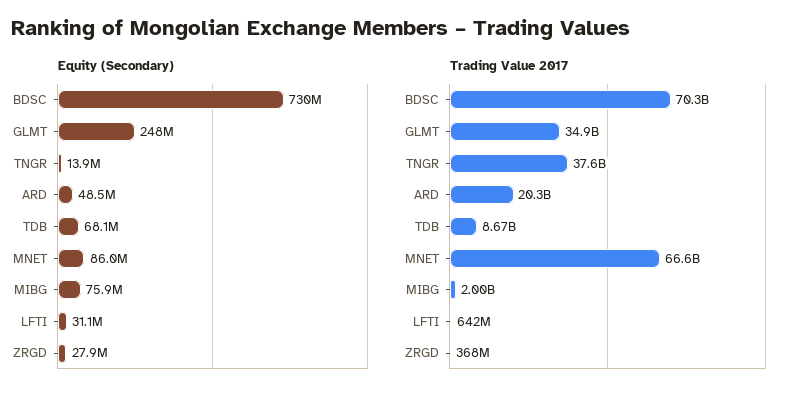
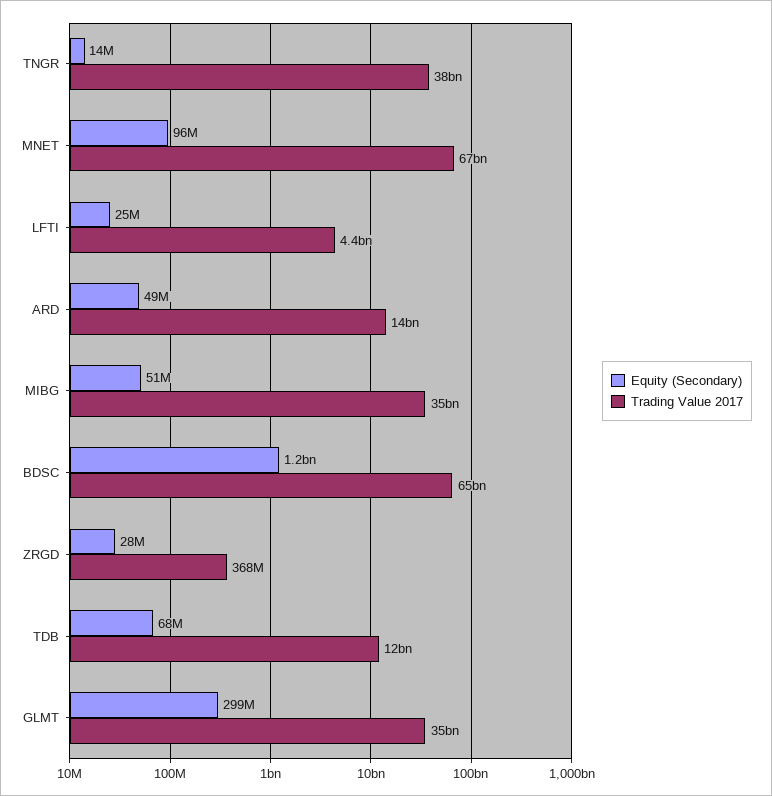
Equity (Secondary), BDSC: 730000000 -> 1200000000
Equity (Secondary), GLMT: 248000000 -> 299000000
Equity (Secondary), MNET: 86000000 -> 96000000
Equity (Secondary), MIBG: 75900000 -> 51000000
Equity (Secondary), LFTI: 31100000 -> 25000000
Trading Value 2017, BDSC: 70300000000 -> 65000000000
Trading Value 2017, ARD: 20300000000 -> 14000000000
Trading Value 2017, TDB: 8670000000 -> 12000000000
Trading Value 2017, MIBG: 2000000000 -> 35000000000
Trading Value 2017, LFTI: 642000000 -> 4400000000

